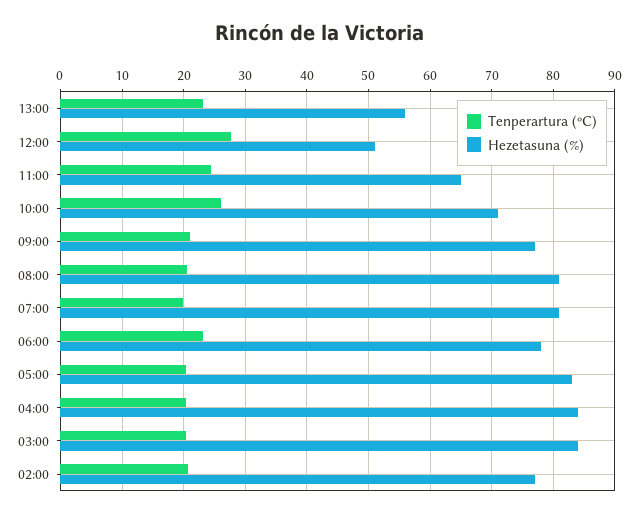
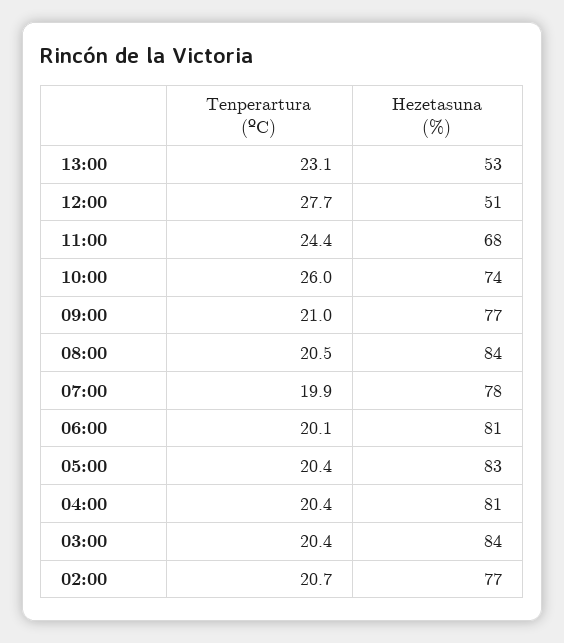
Hezetasuna (%), 13:00: 56 -> 53
Hezetasuna (%), 11:00: 65 -> 68
Hezetasuna (%), 10:00: 71 -> 74
Hezetasuna (%), 08:00: 81 -> 84
Hezetasuna (%), 07:00: 81 -> 78
Tenperartura (ºC), 06:00: 23 -> 20.1
Hezetasuna (%), 06:00: 78 -> 81
Hezetasuna (%), 04:00: 84 -> 81

